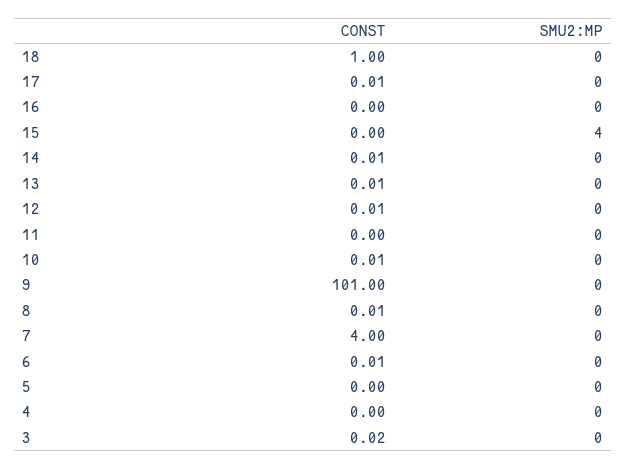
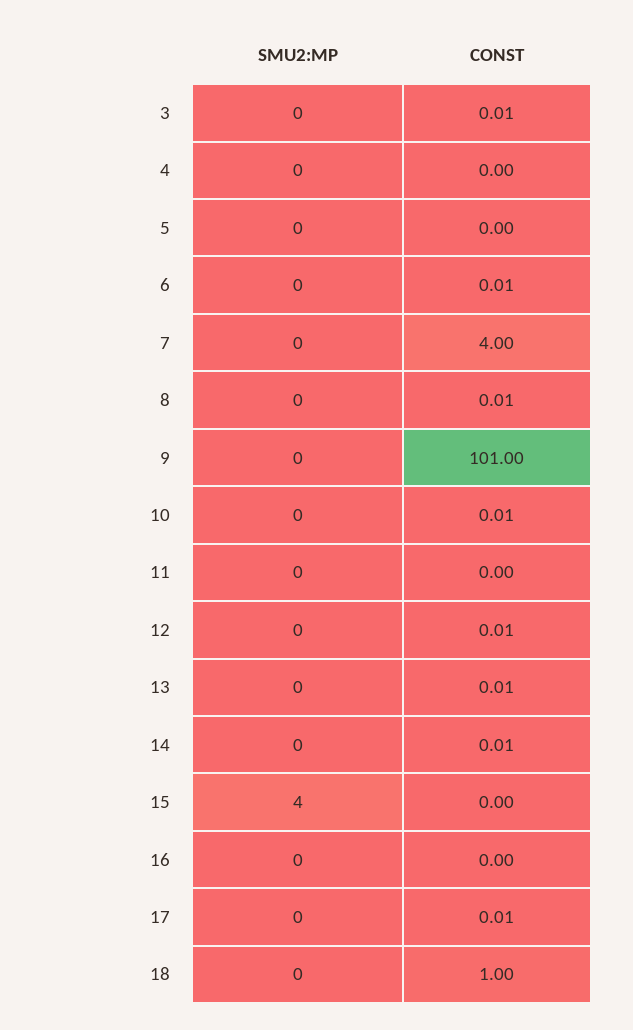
CONST, 3: 0.02 -> 0.01

